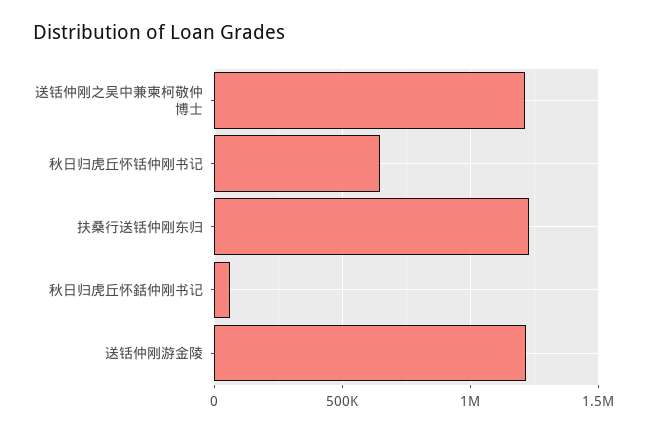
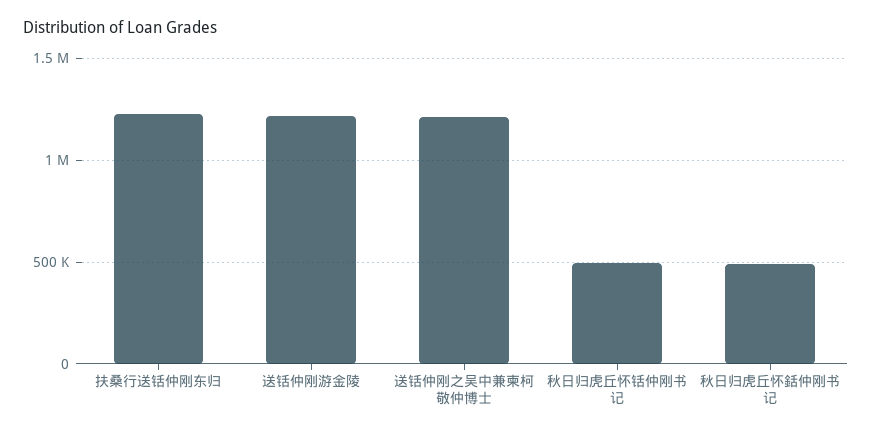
秋日归虎丘怀铦仲刚书记: 650000 -> 500000
秋日归虎丘怀銛仲刚书记: 50000 -> 500000

